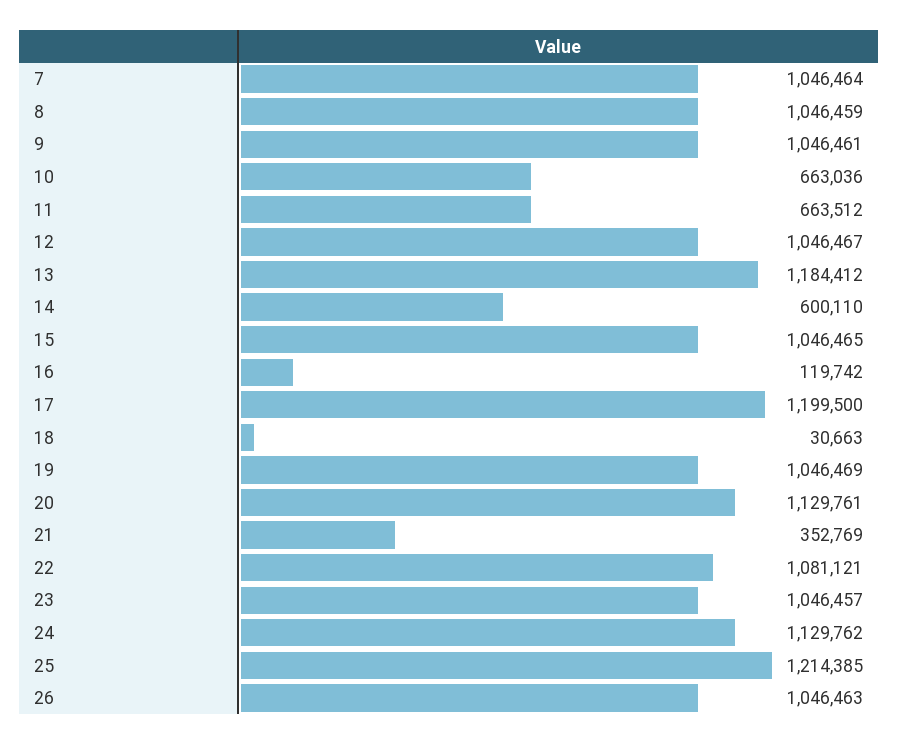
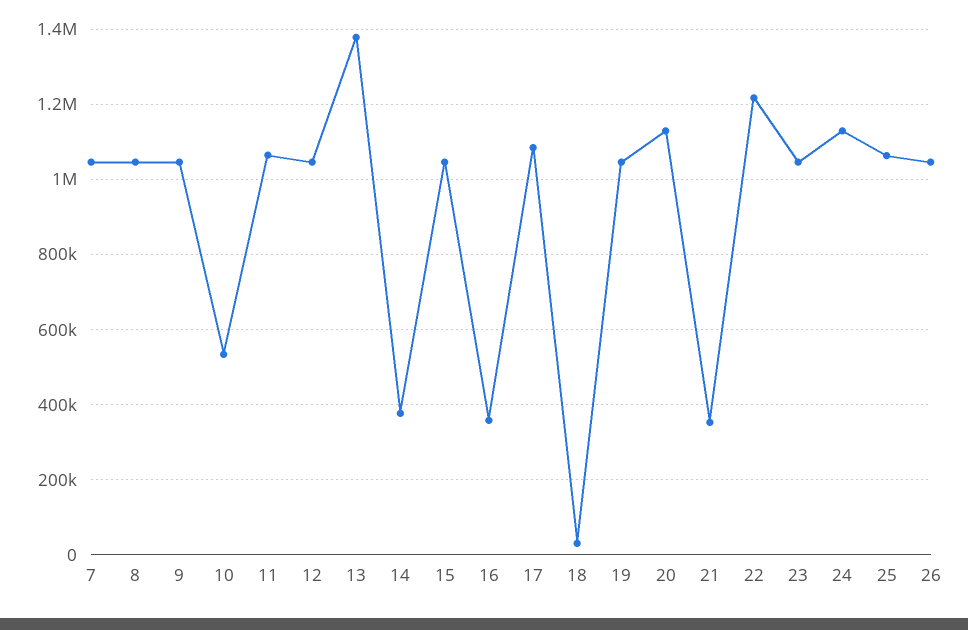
10: 663036 -> 540000
11: 663512 -> 1060000
13: 1184412 -> 1380000
14: 600110 -> 380000
16: 119742 -> 360000
17: 1199500 -> 1080000
22: 1081121 -> 1220000
25: 1214385 -> 1060000

